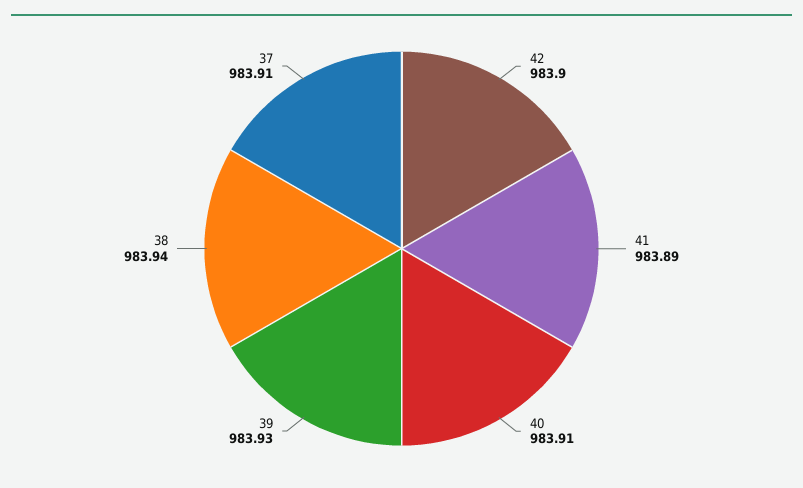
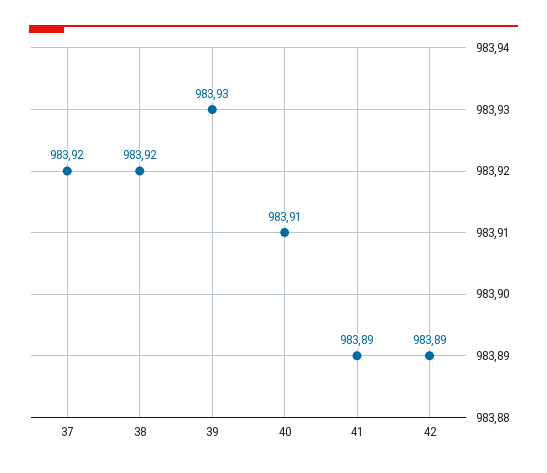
42: 983.9 -> 983.89
38: 983.94 -> 983.92
37: 983.91 -> 983.92

